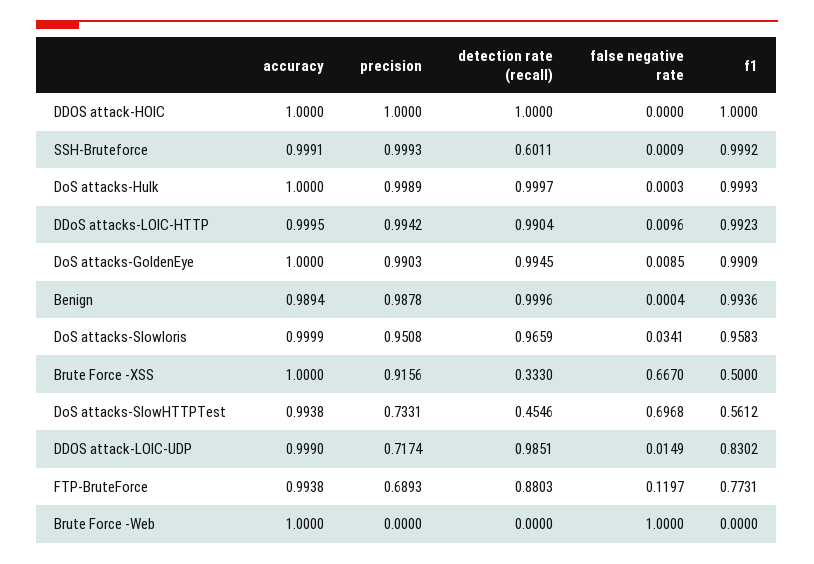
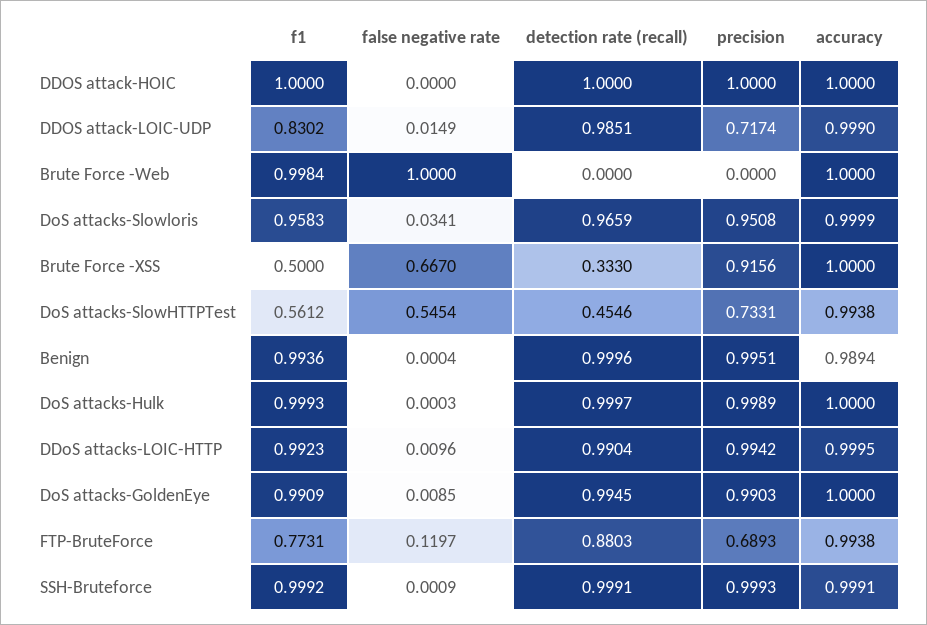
detection rate (recall), SSH-Bruteforce: 0.6011 -> 0.9991
precision, Benign: 0.9878 -> 0.9951
false negative rate, DoS attacks-SlowHTTPTest: 0.6968 -> 0.5454
f1, Brute Force -Web: 0 -> 0.9984

